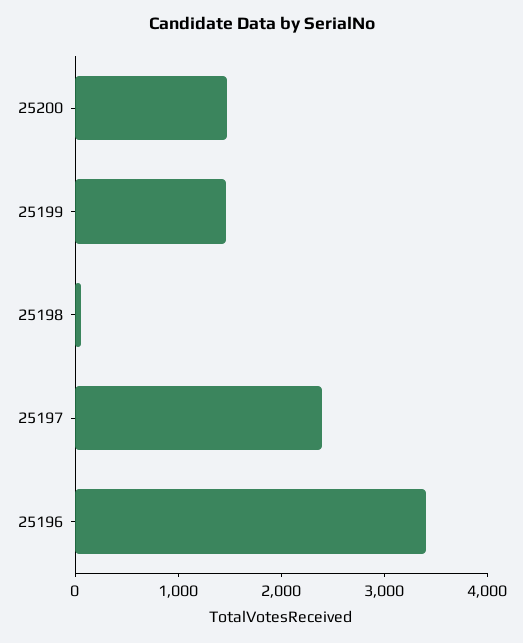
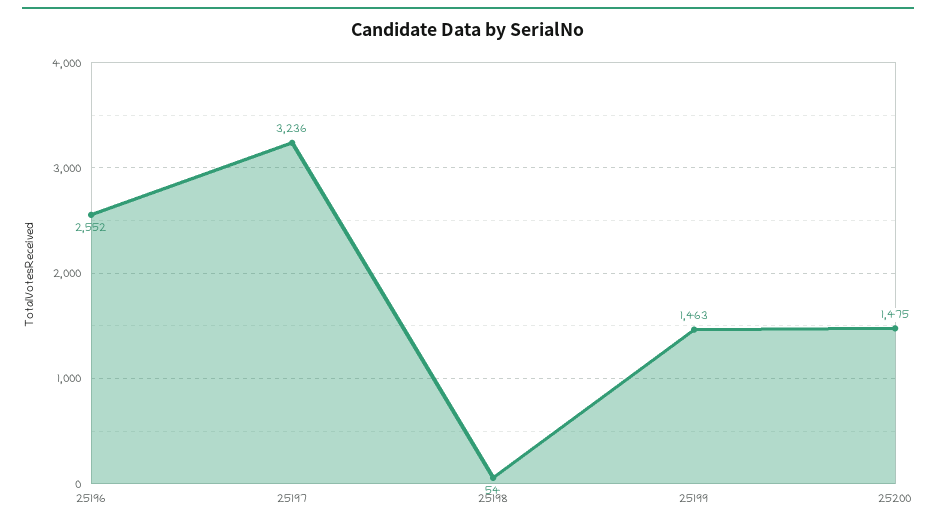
25197: 2400 -> 3236
25196: 3400 -> 2552

